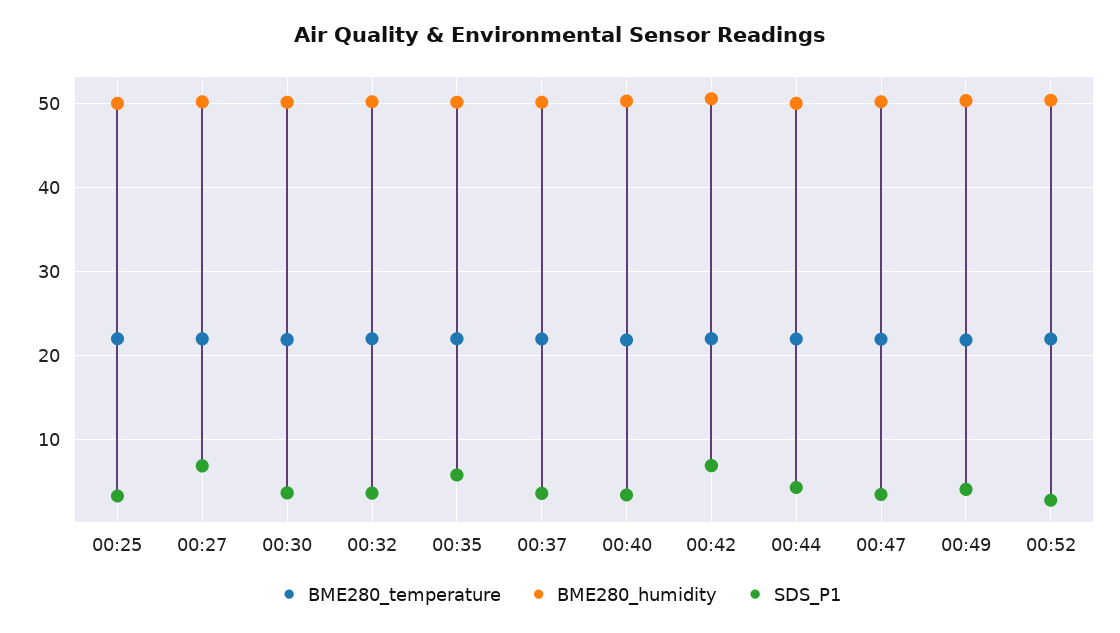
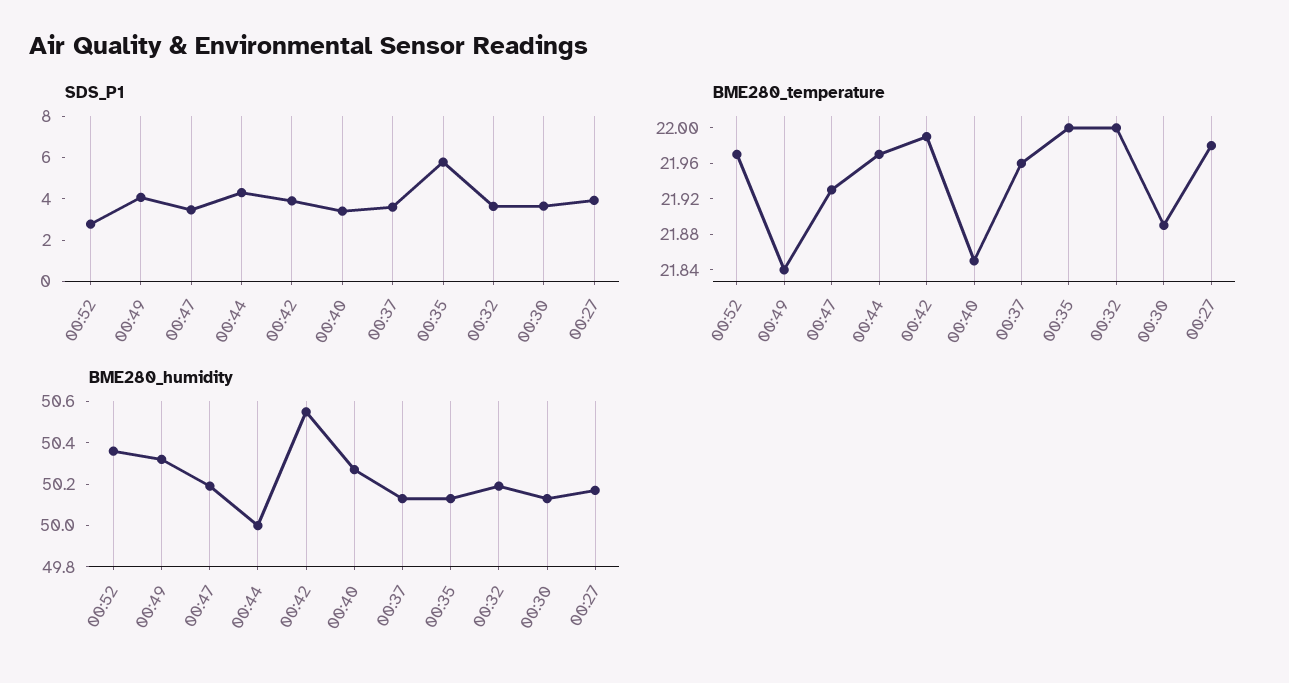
BME280_temperature, 00:25: 22 -> none
BME280_humidity, 00:25: 50 -> none
SDS_P1, 00:25: 3 -> none
SDS_P1, 00:27: 7 -> 4
SDS_P1, 00:42: 7 -> 4

